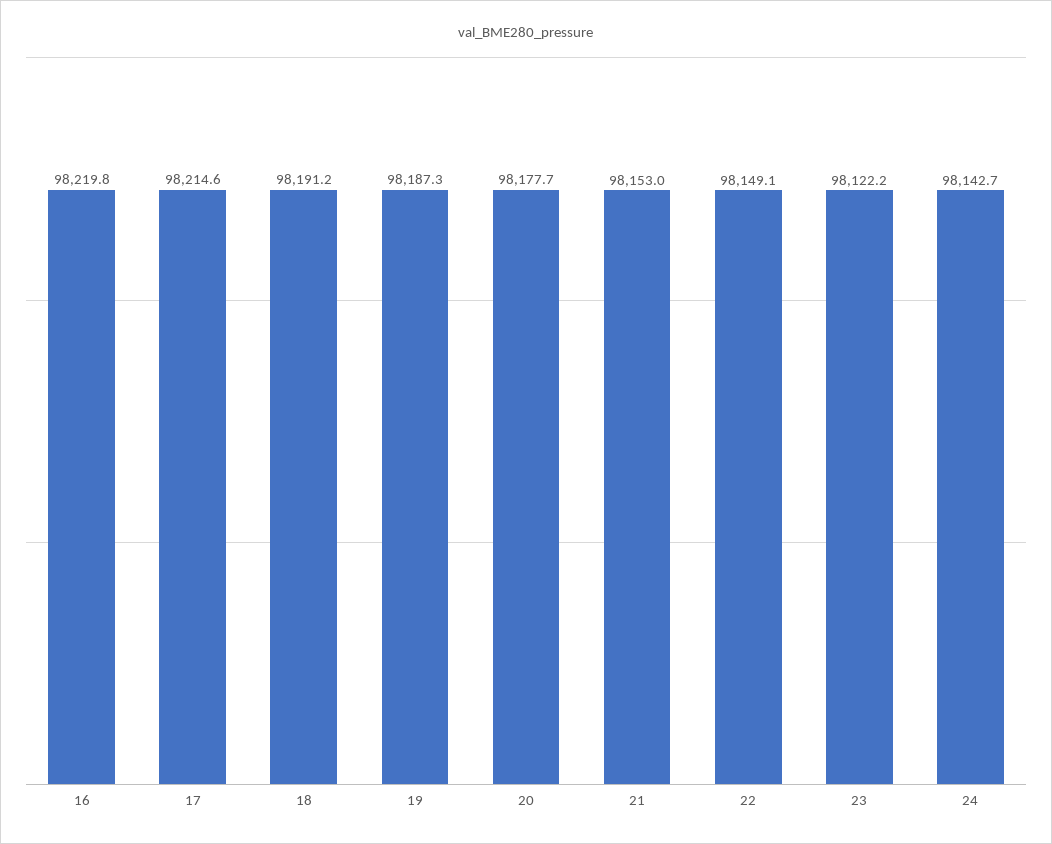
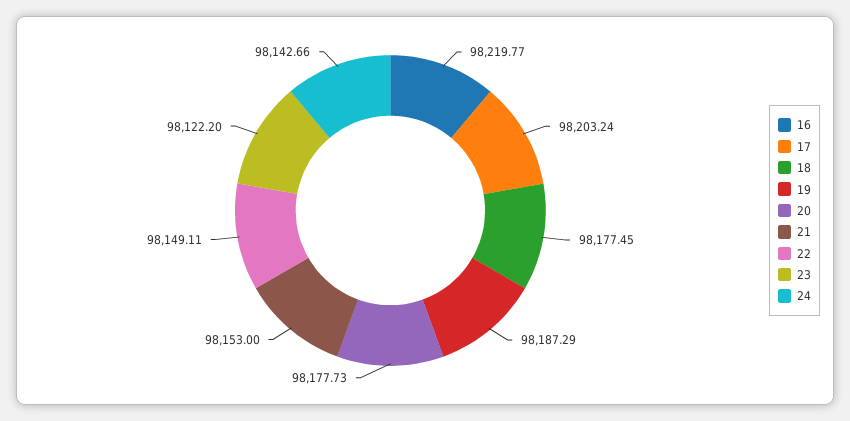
17: 98214.6 -> 98203.24
18: 98191.2 -> 98177.45

